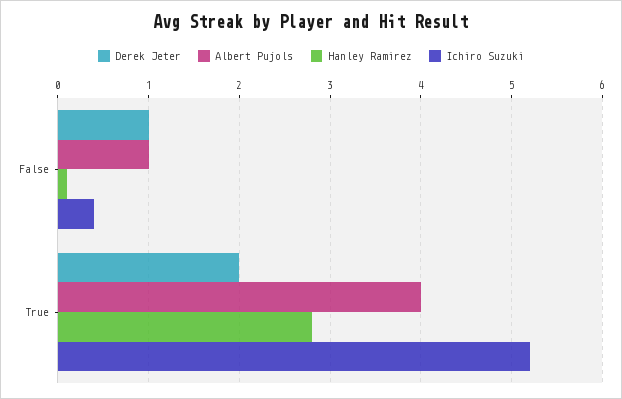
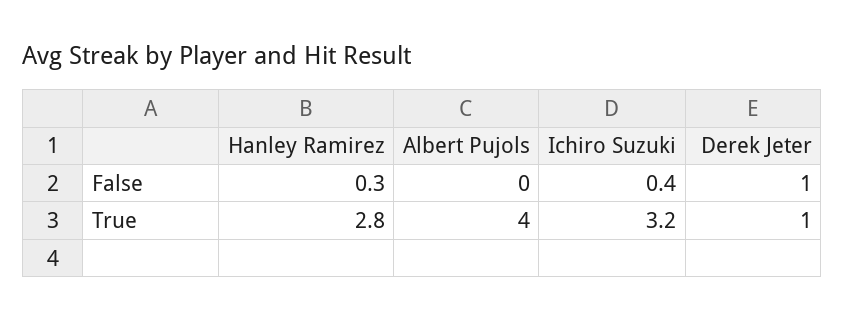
Albert Pujols, False: 1 -> 0
Hanley Ramirez, False: 0.1 -> 0.3
Derek Jeter, True: 2 -> 1
Ichiro Suzuki, True: 5.2 -> 3.2

